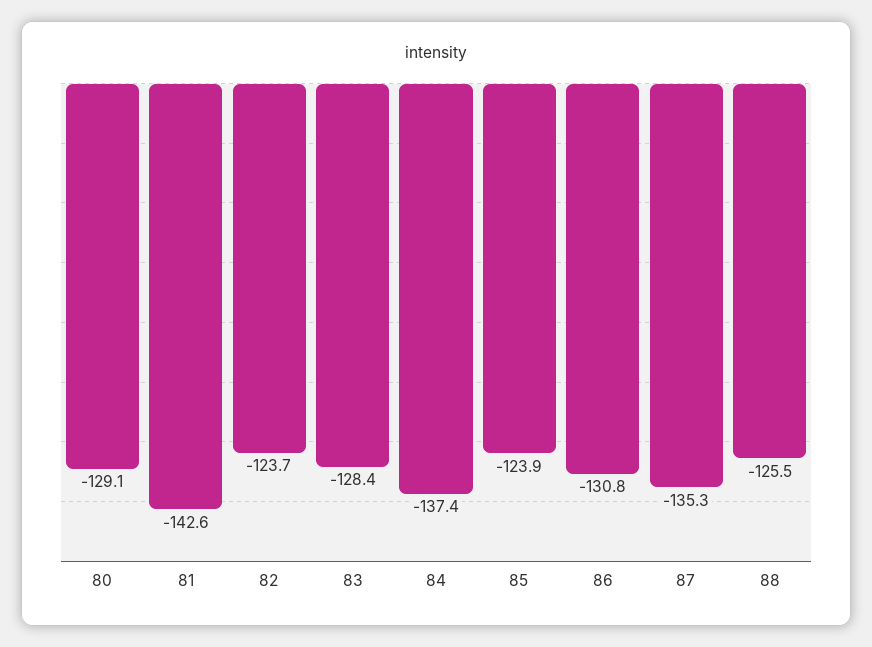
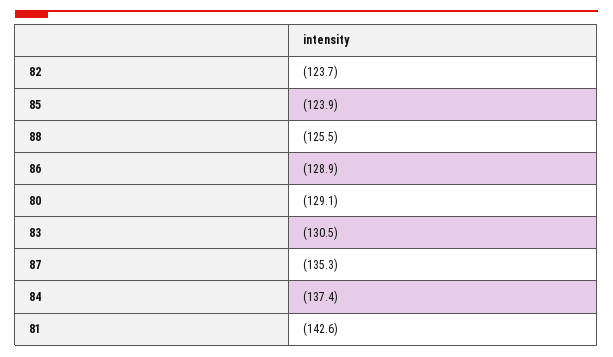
83: -128.4 -> -130.5
86: -130.8 -> -128.9

